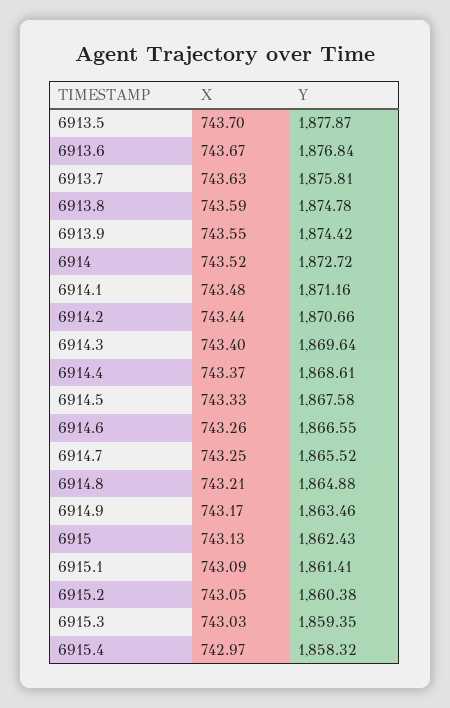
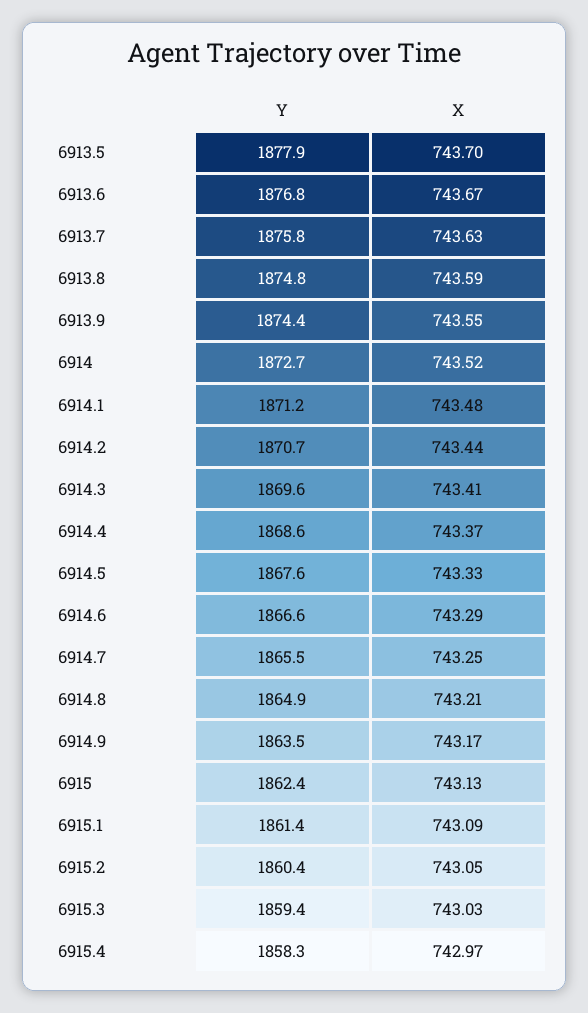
X, 6914.3: 743.4 -> 743.41
X, 6914.6: 743.26 -> 743.29

